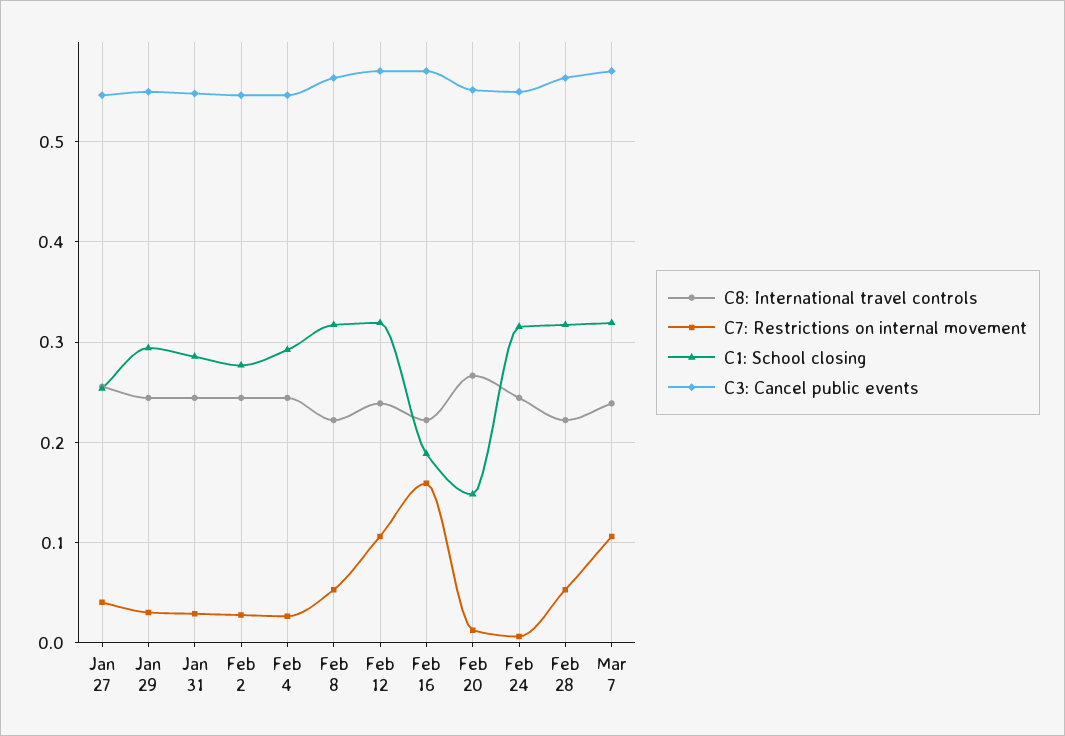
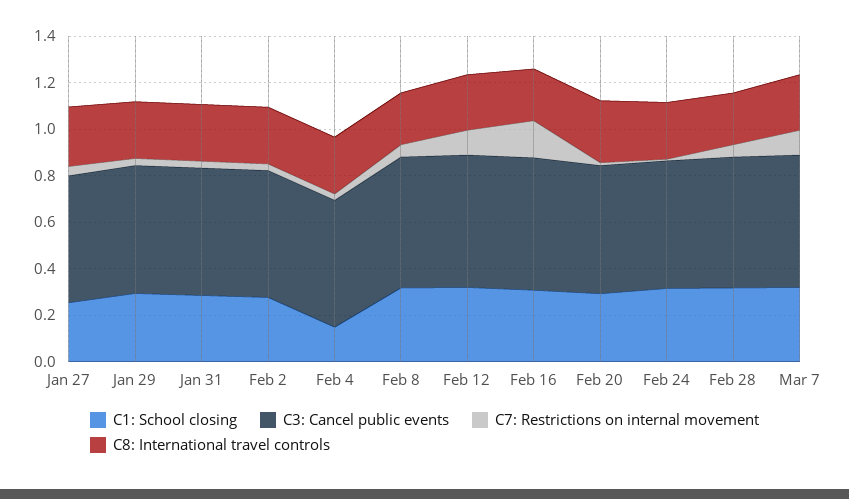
C1: School closing, Feb 4: 0.29 -> 0.15
C1: School closing, Feb 16: 0.19 -> 0.3
C1: School closing, Feb 20: 0.15 -> 0.3

